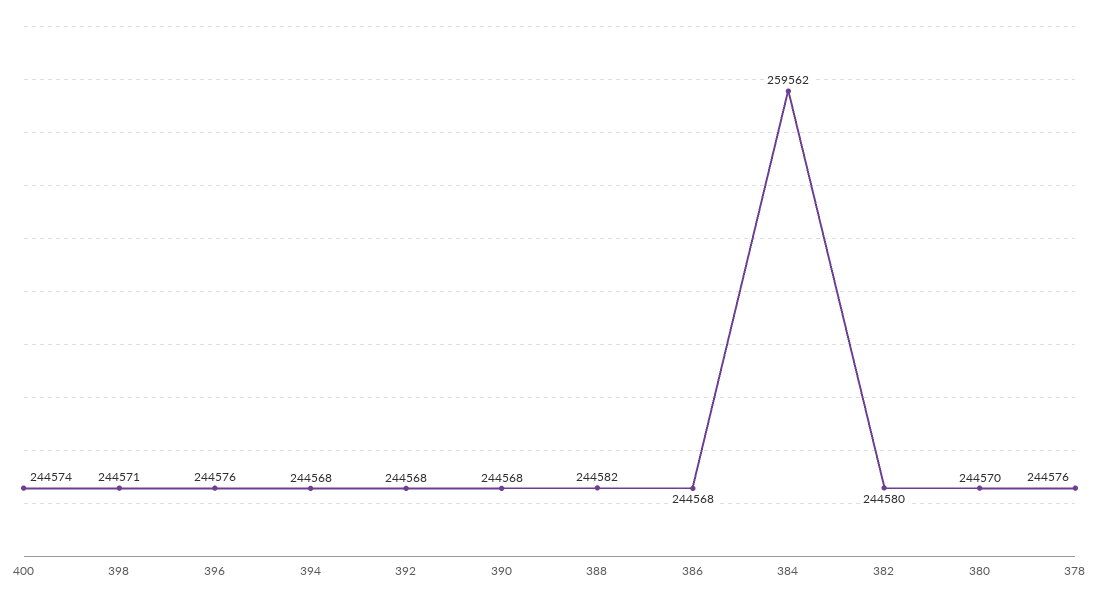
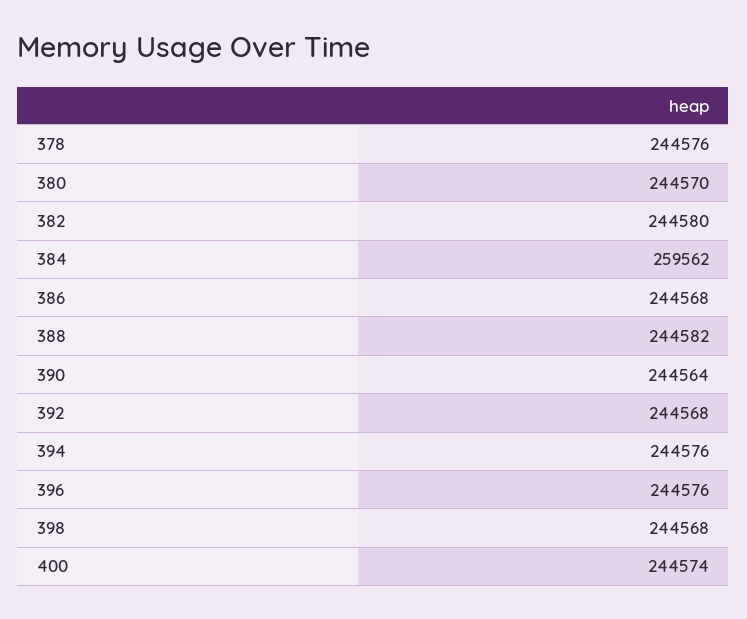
398: 244571 -> 244568
394: 244568 -> 244576
390: 244568 -> 244564

